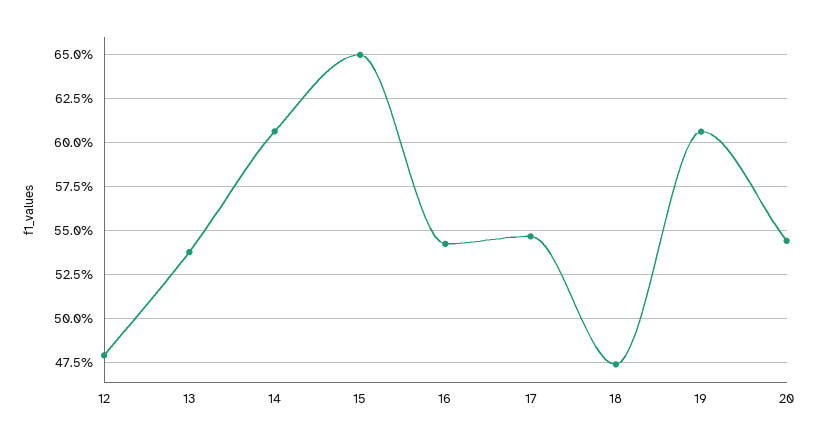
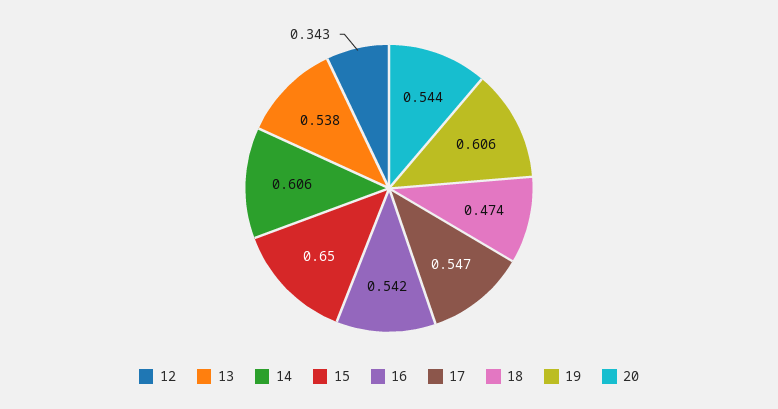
12: 0.48 -> 0.343

